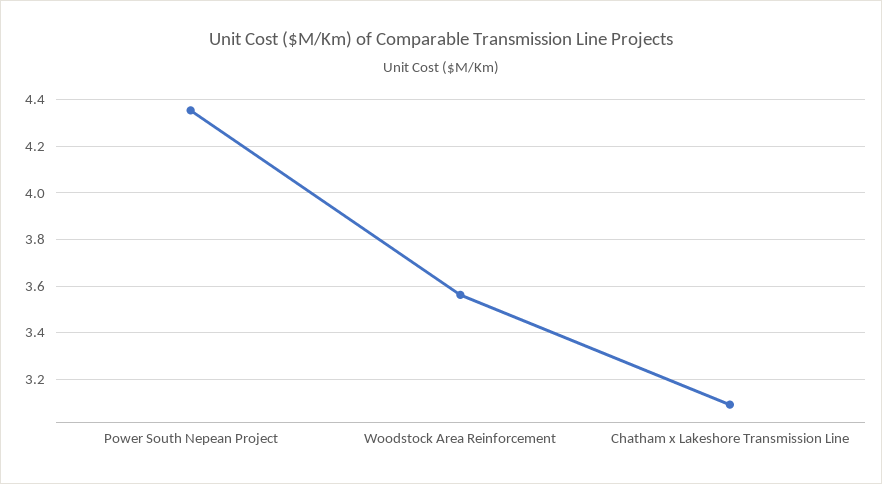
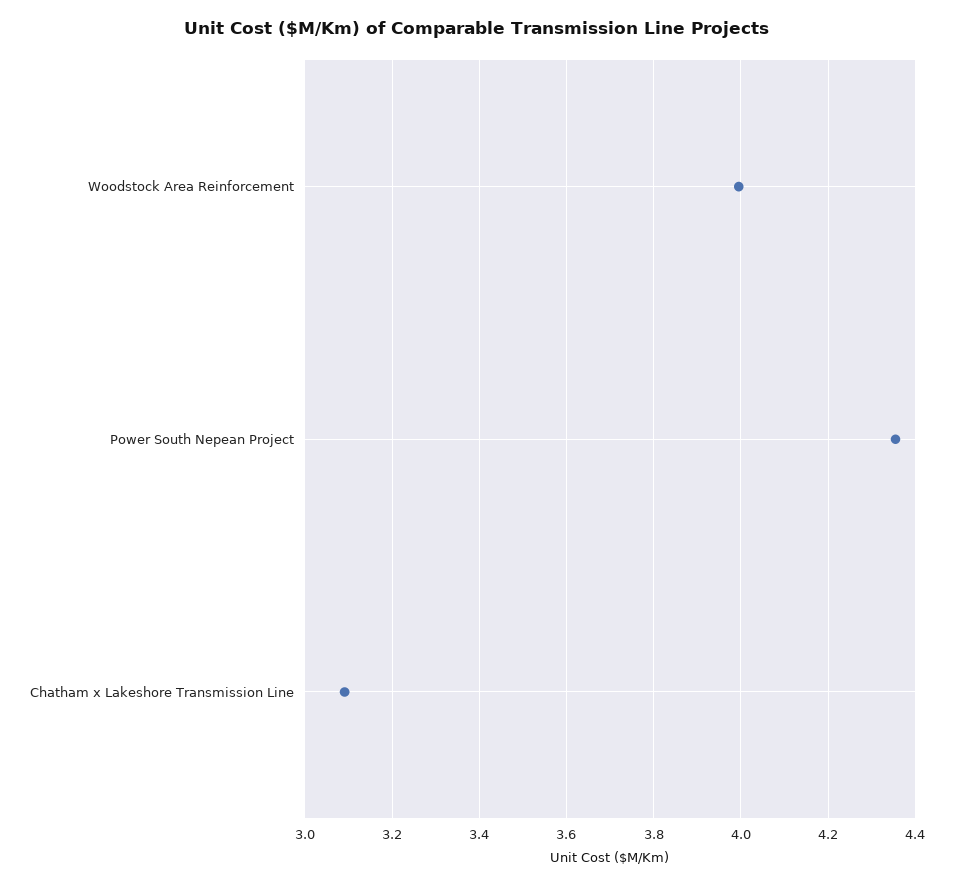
Woodstock Area Reinforcement: 3.55 -> 4

